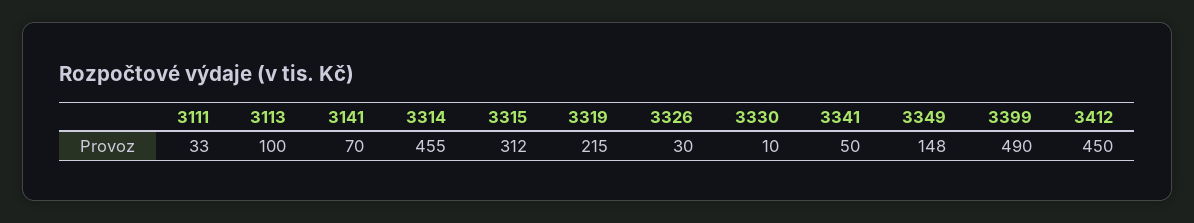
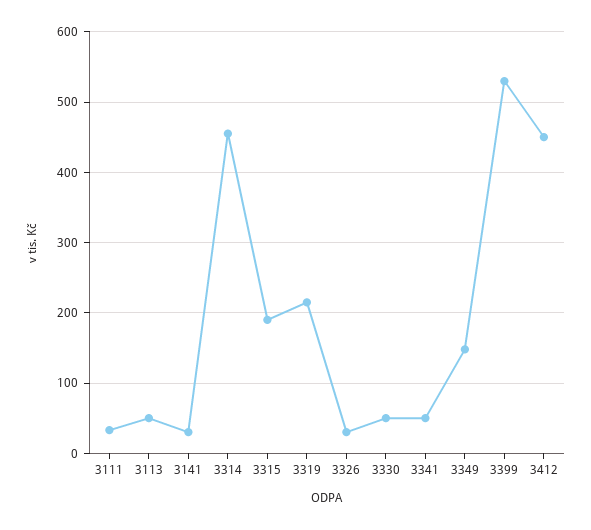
3113: 100 -> 50
3141: 70 -> 30
3315: 312 -> 190
3330: 10 -> 50
3399: 490 -> 530

